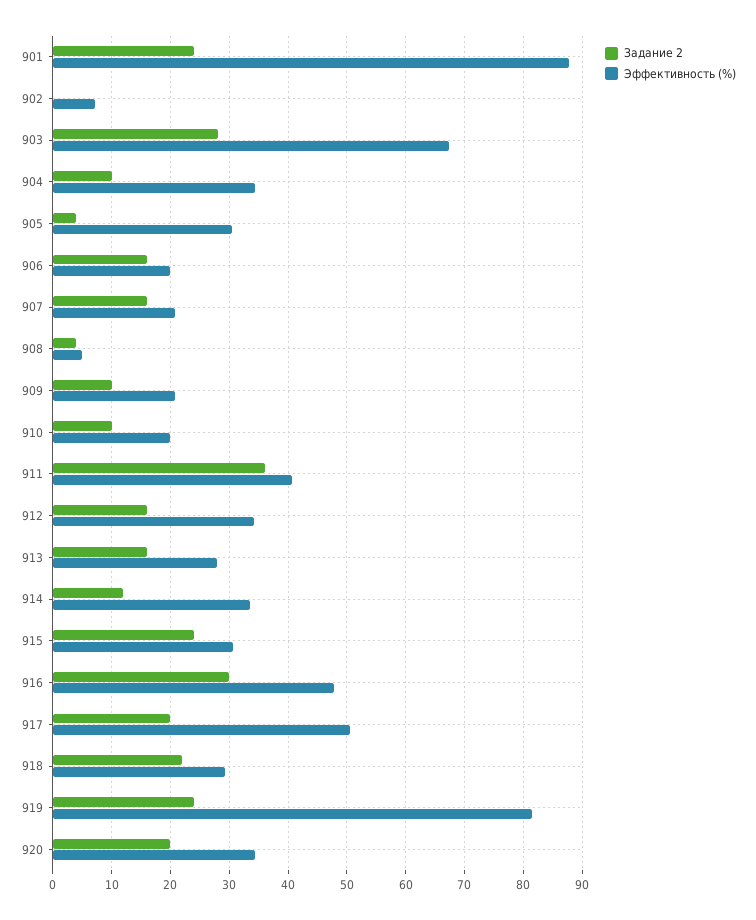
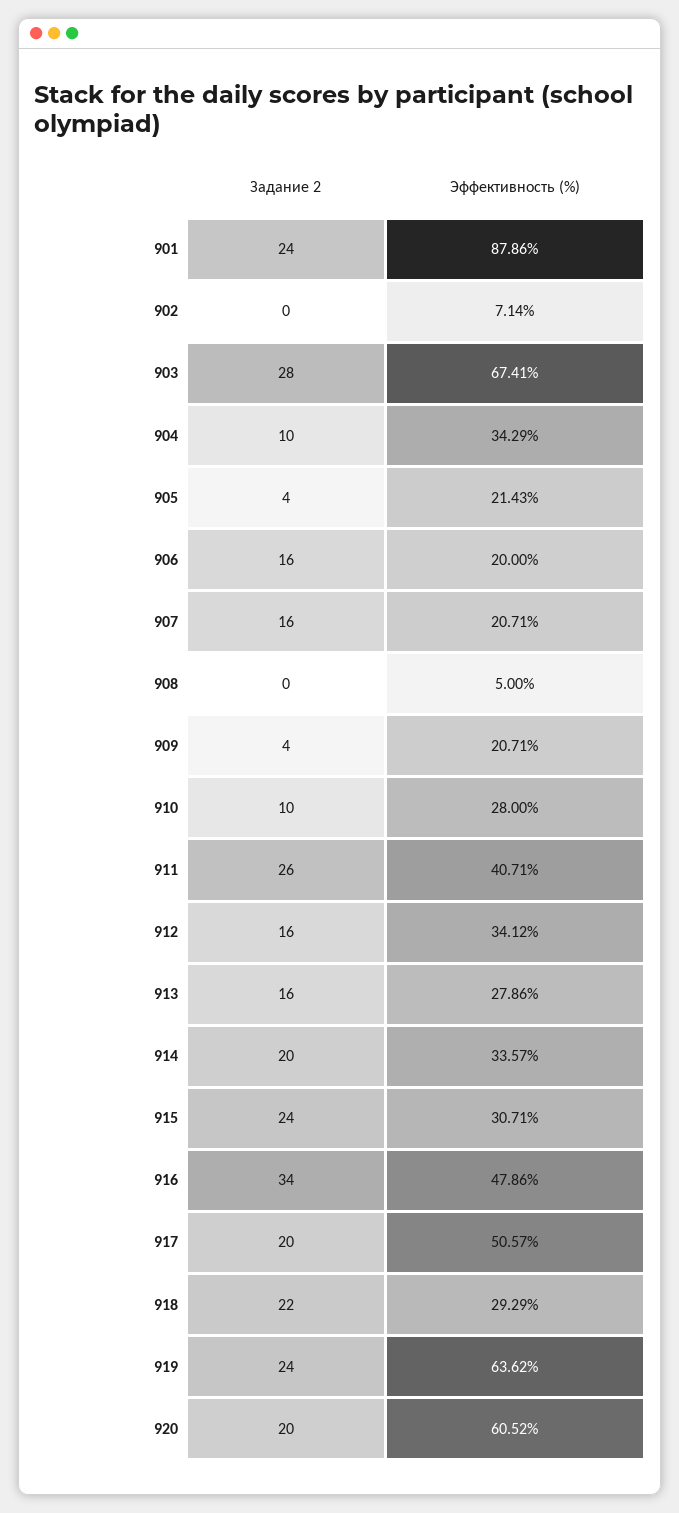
Эффективность (%), 905: 30 -> 21.43
Задание 2, 908: 4 -> 0
Задание 2, 909: 10 -> 4
Эффективность (%), 910: 20 -> 28
Задание 2, 911: 36 -> 26
Задание 2, 914: 12 -> 20
Задание 2, 916: 30 -> 34
Эффективность (%), 919: 82 -> 63.62
Эффективность (%), 920: 34 -> 60.52

